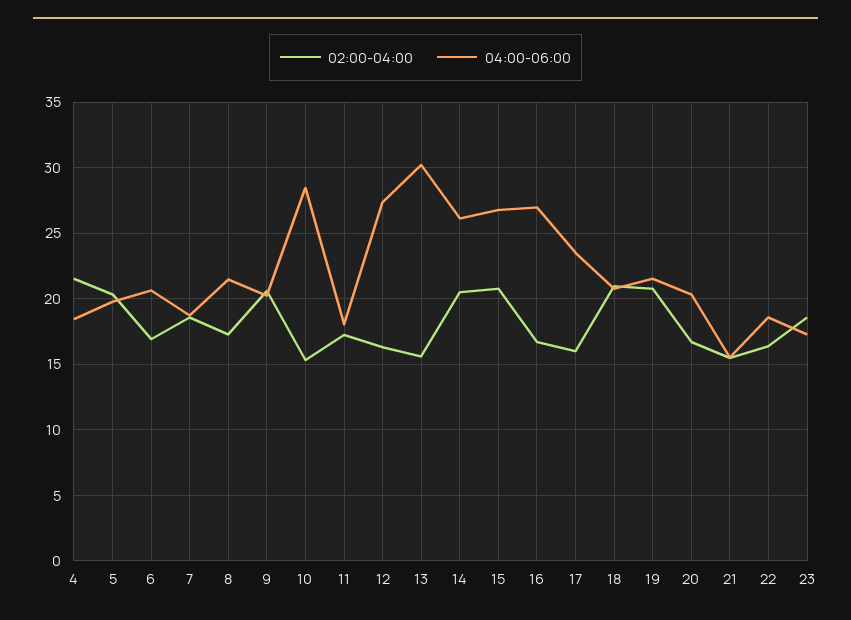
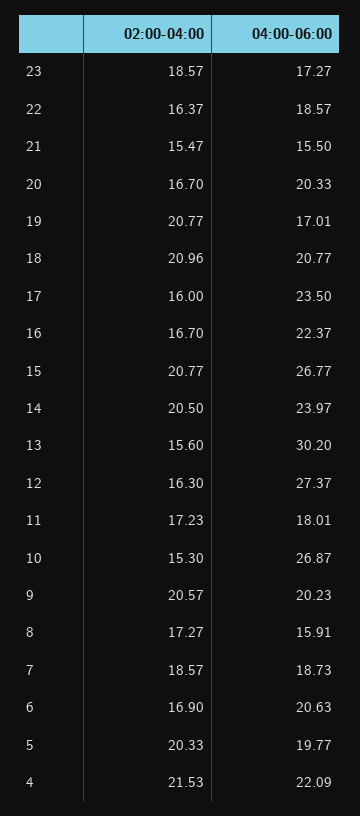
04:00-06:00, 4: 18.5 -> 22.09
04:00-06:00, 8: 21.5 -> 15.91
04:00-06:00, 10: 28.5 -> 26.87
04:00-06:00, 14: 26 -> 23.97
04:00-06:00, 16: 27 -> 22.37
04:00-06:00, 19: 21.5 -> 17.01

